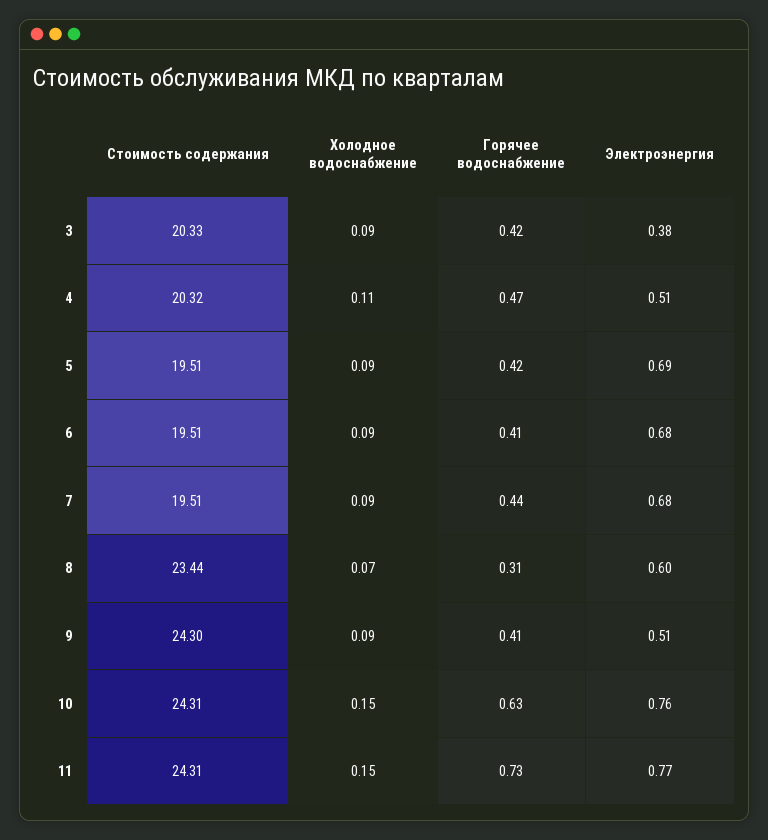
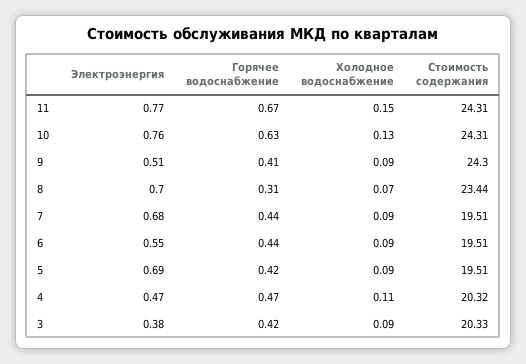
Электроэнергия, 4: 0.51 -> 0.47
Горячее водоснабжение, 6: 0.41 -> 0.44
Электроэнергия, 6: 0.68 -> 0.55
Электроэнергия, 8: 0.6 -> 0.7
Холодное водоснабжение, 10: 0.15 -> 0.13
Горячее водоснабжение, 11: 0.73 -> 0.67

